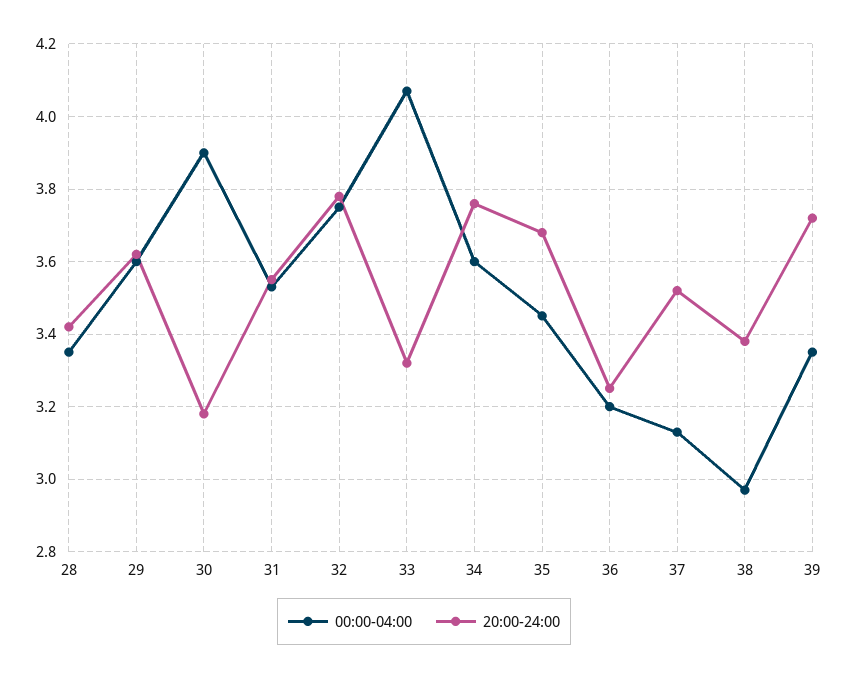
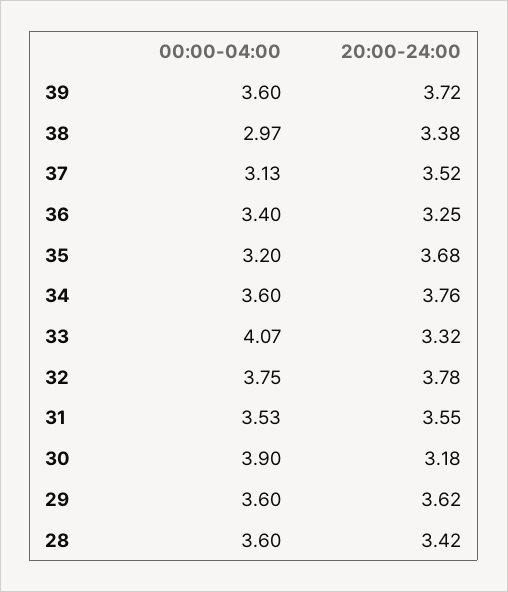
00:00-04:00, 28: 3.35 -> 3.6
00:00-04:00, 35: 3.45 -> 3.2
00:00-04:00, 36: 3.2 -> 3.4
00:00-04:00, 39: 3.35 -> 3.6

